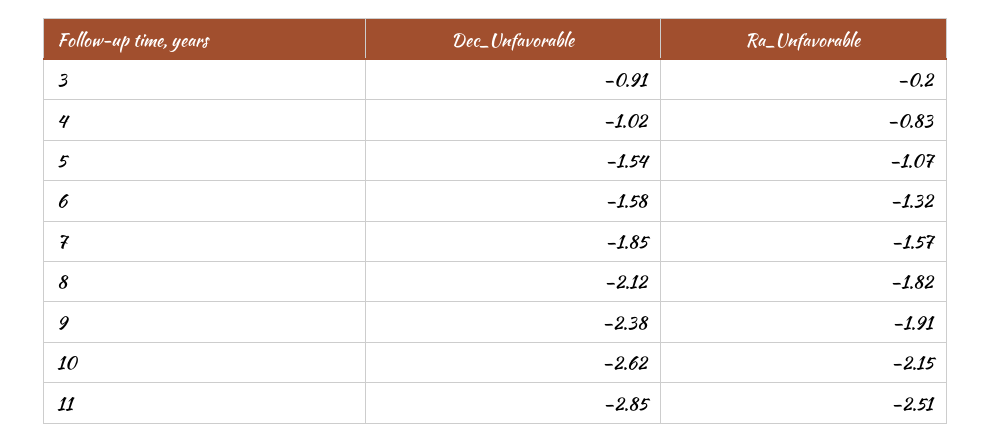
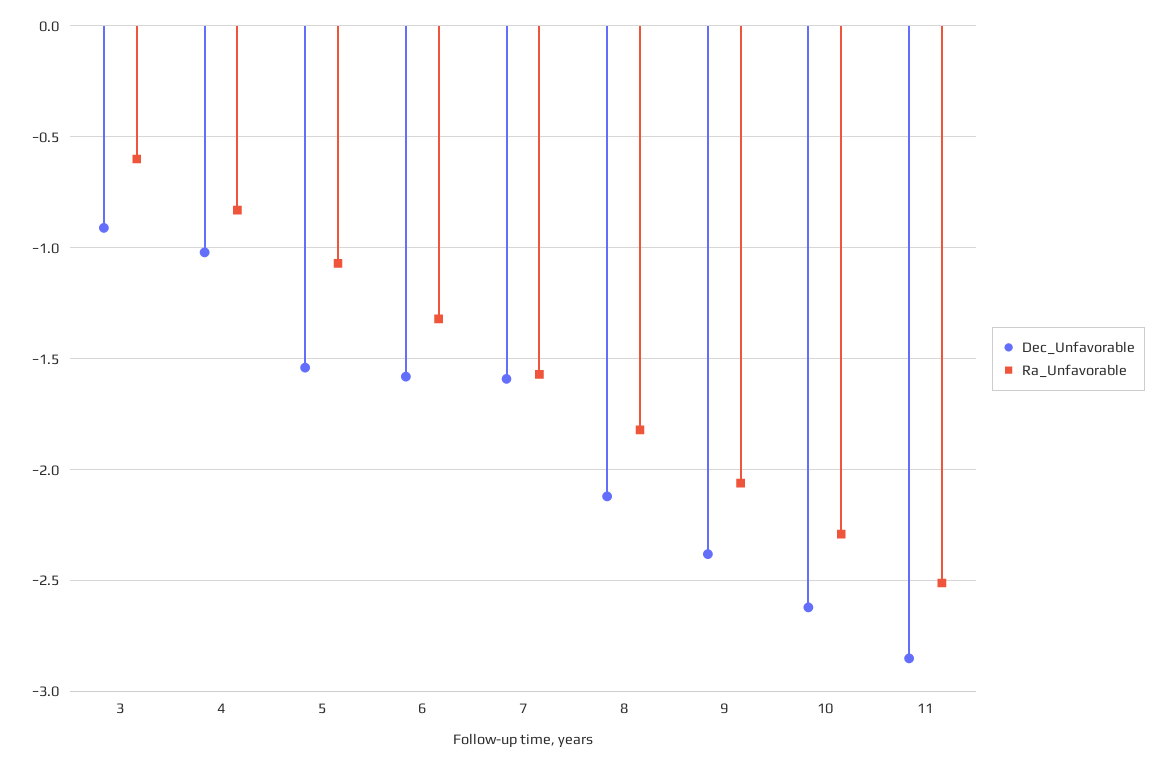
Ra_Unfavorable, 3: -0.2 -> -0.6
Dec_Unfavorable, 7: -1.85 -> -1.6
Ra_Unfavorable, 9: -1.91 -> -2.05
Ra_Unfavorable, 10: -2.15 -> -2.3

